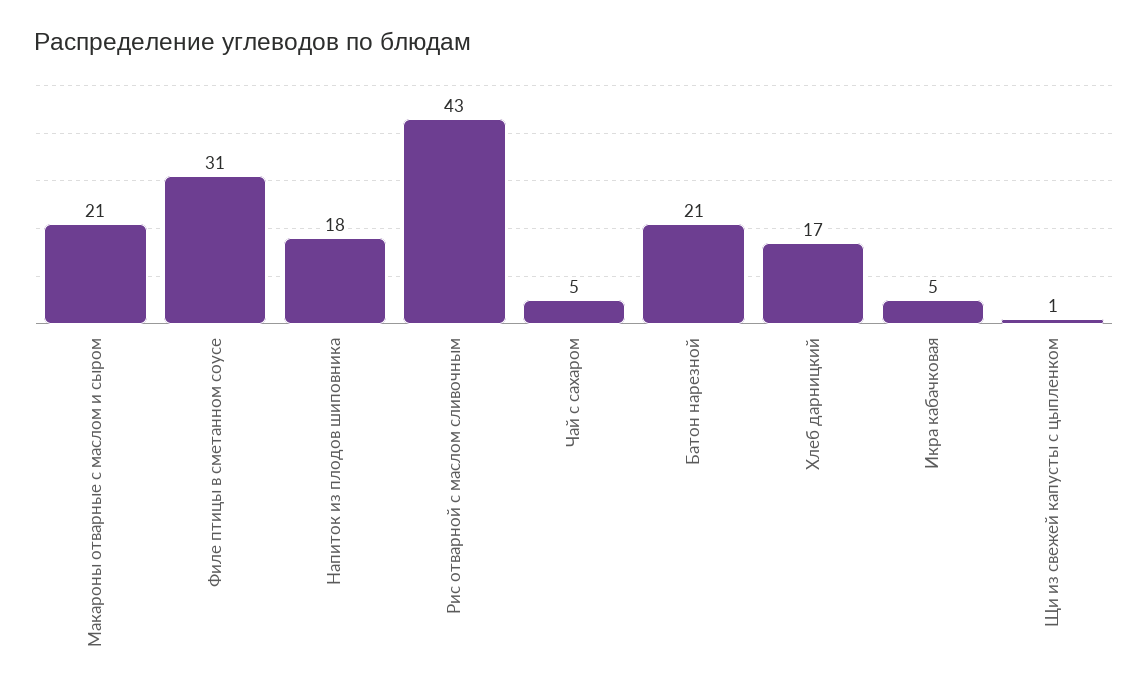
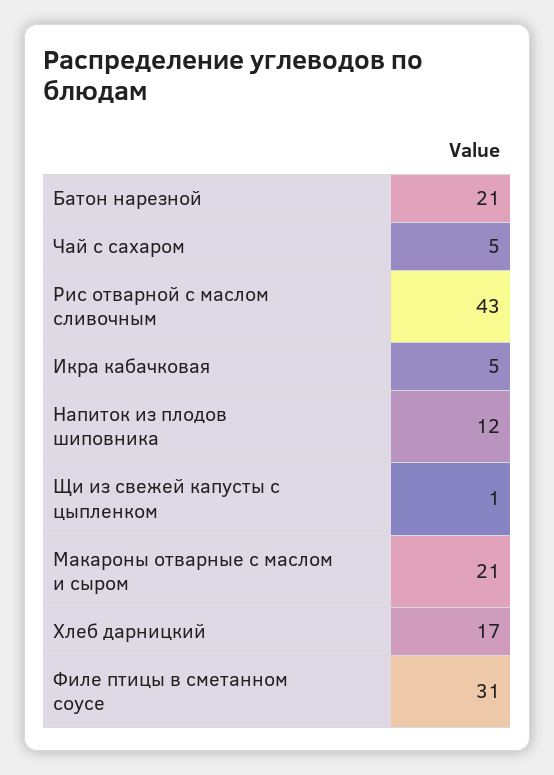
Напиток из плодов шиповника: 18 -> 12

